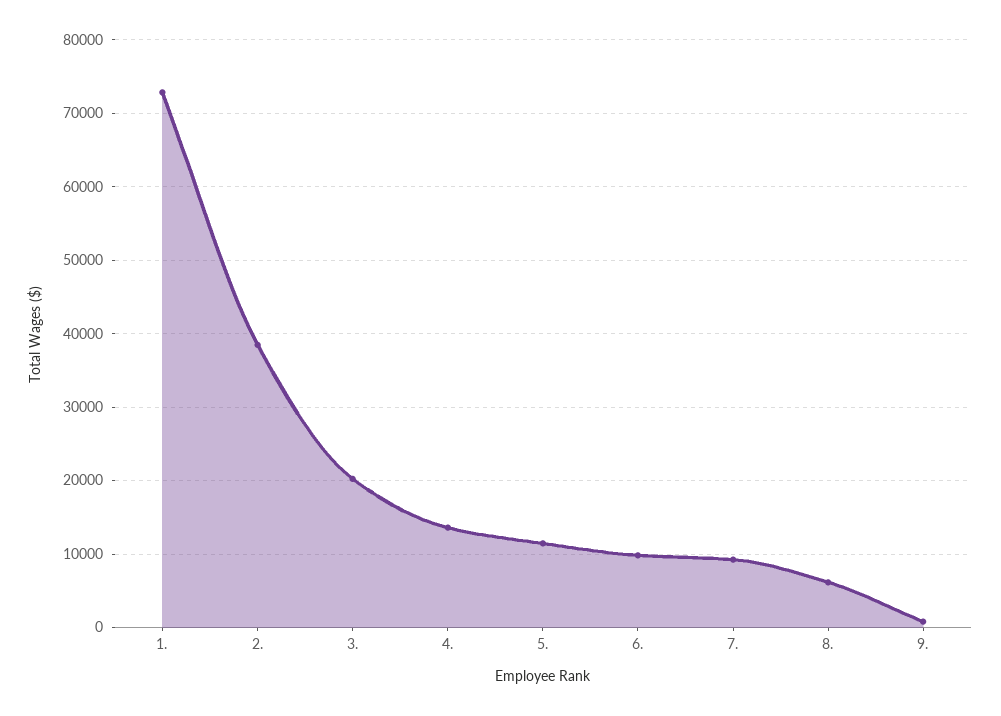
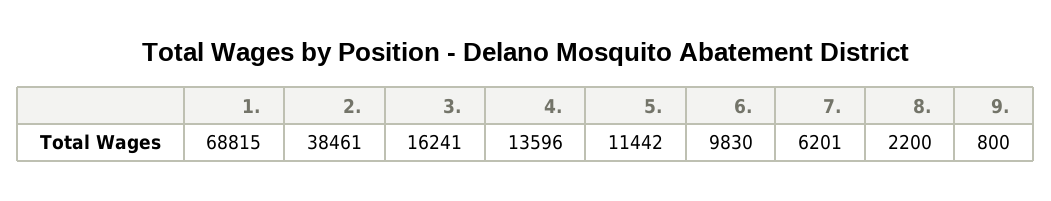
1.: 73000 -> 68815
3.: 20000 -> 16241
7.: 9000 -> 6201
8.: 6000 -> 2200

